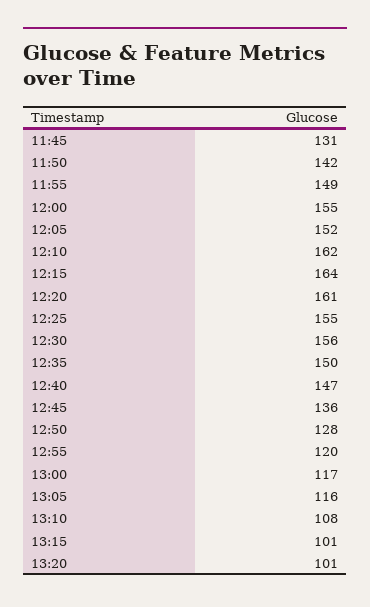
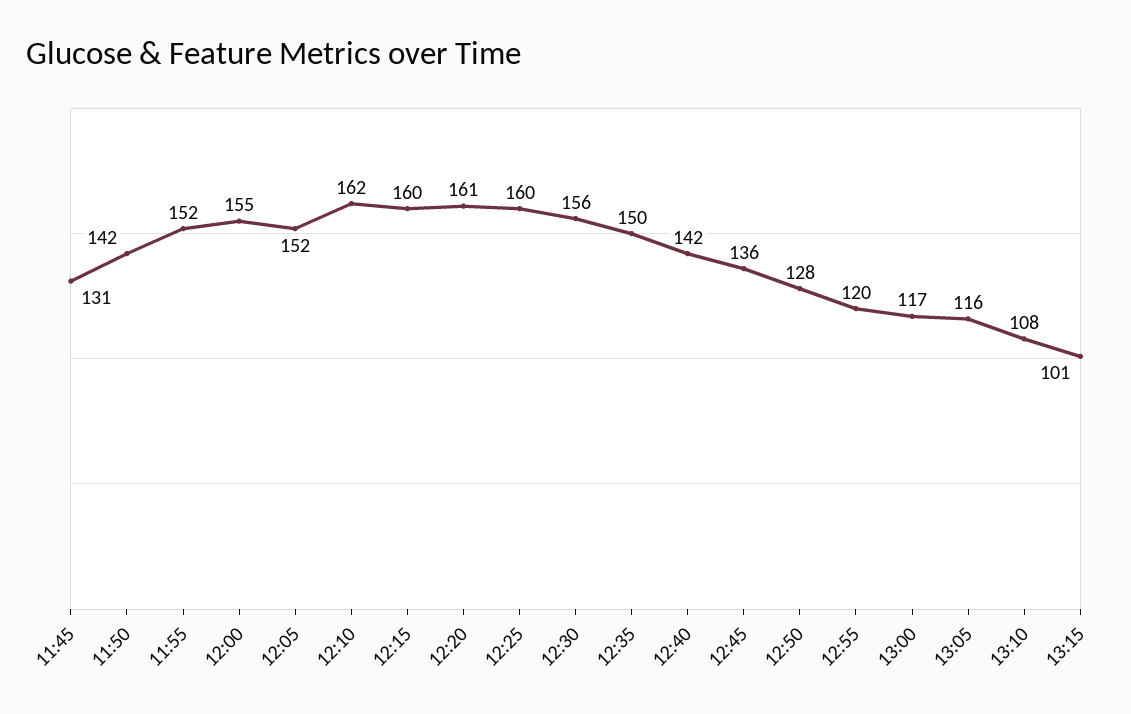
11:55: 149 -> 152
12:15: 164 -> 160
12:25: 155 -> 160
12:40: 147 -> 142
13:20: 101 -> none

